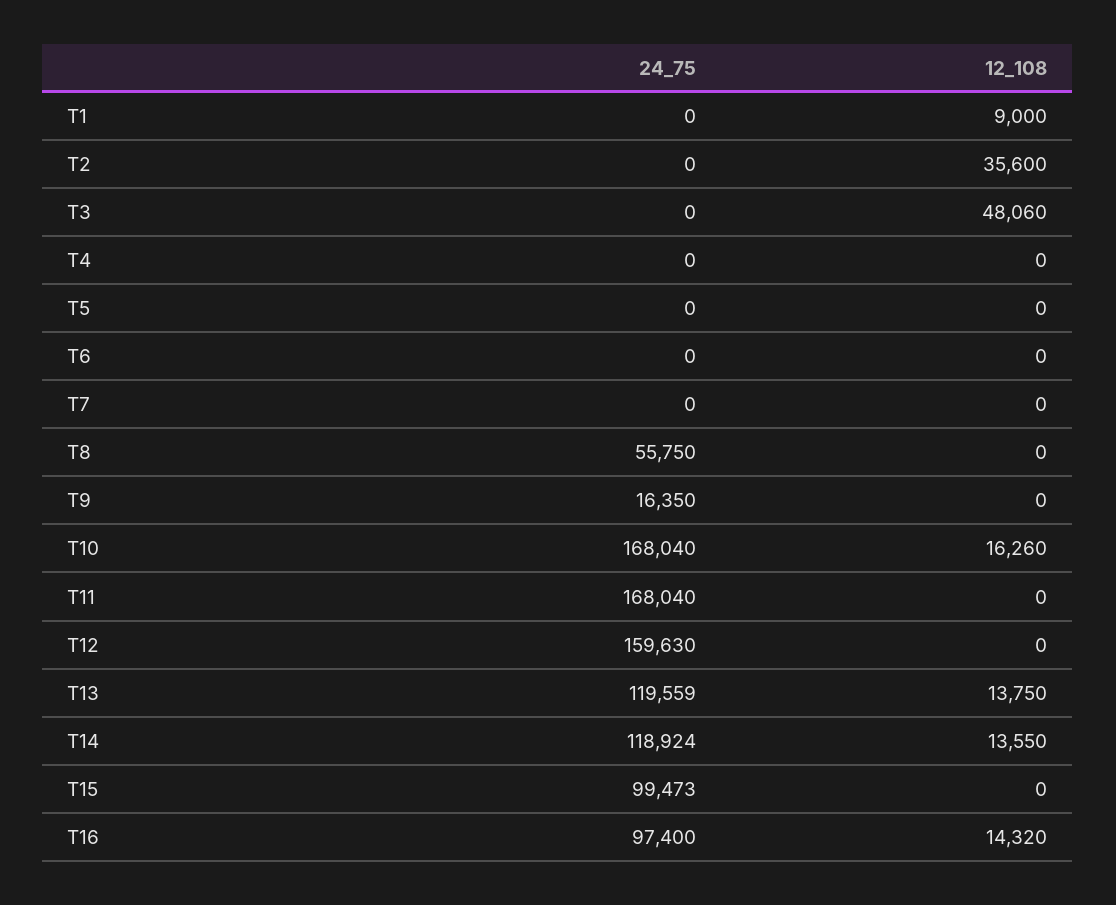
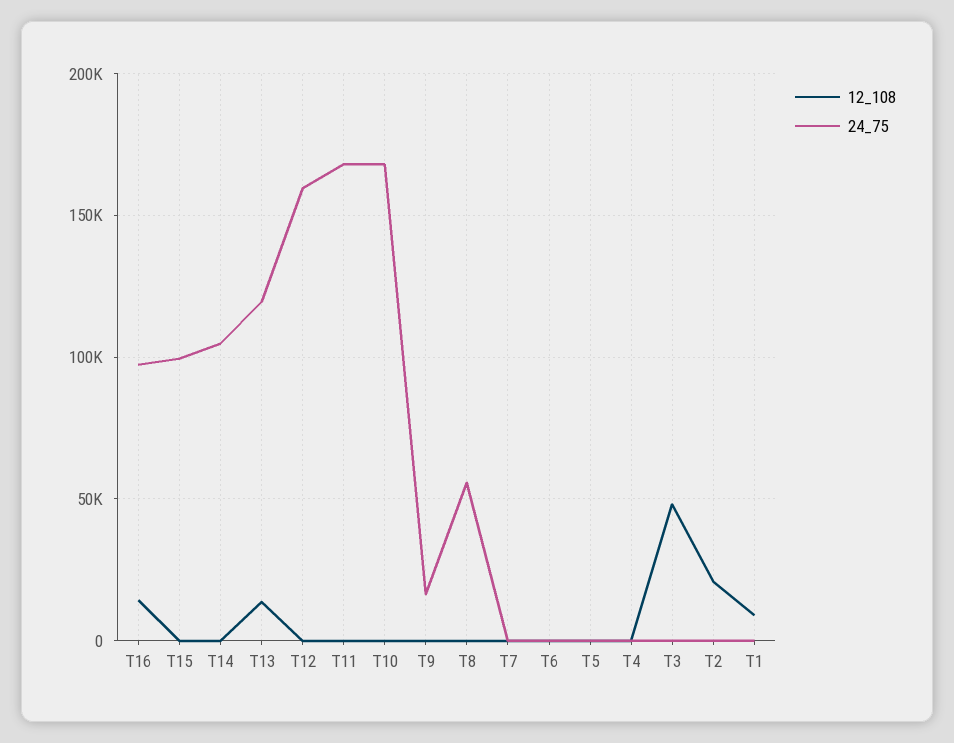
12_108, T2: 35600 -> 20000
12_108, T10: 16260 -> 0
24_75, T14: 118924 -> 105000
12_108, T14: 13550 -> 0

